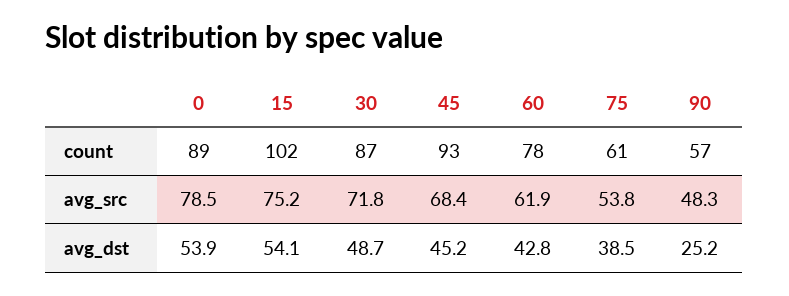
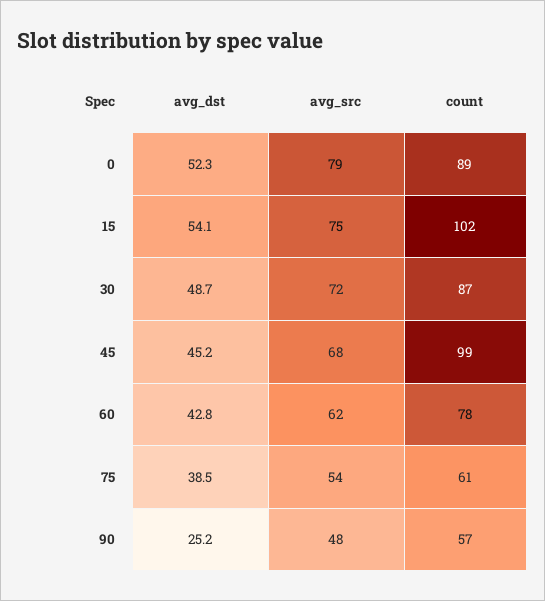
45, count: 93 -> 99
0, avg_dst: 53.9 -> 52.3

